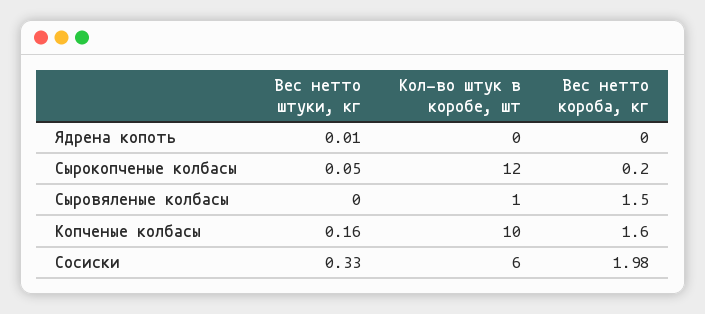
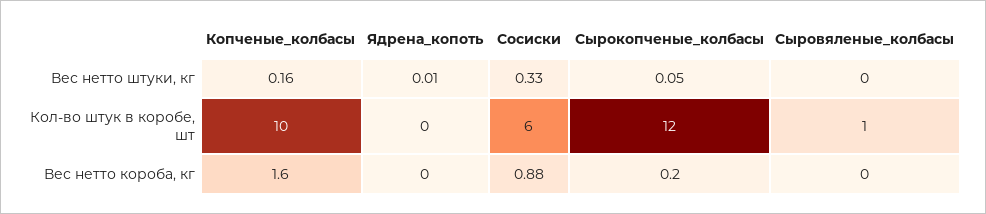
Вес нетто короба, кг, Сыровяленые колбасы: 1.5 -> 0
Вес нетто короба, кг, Сосиски: 1.98 -> 0.88

